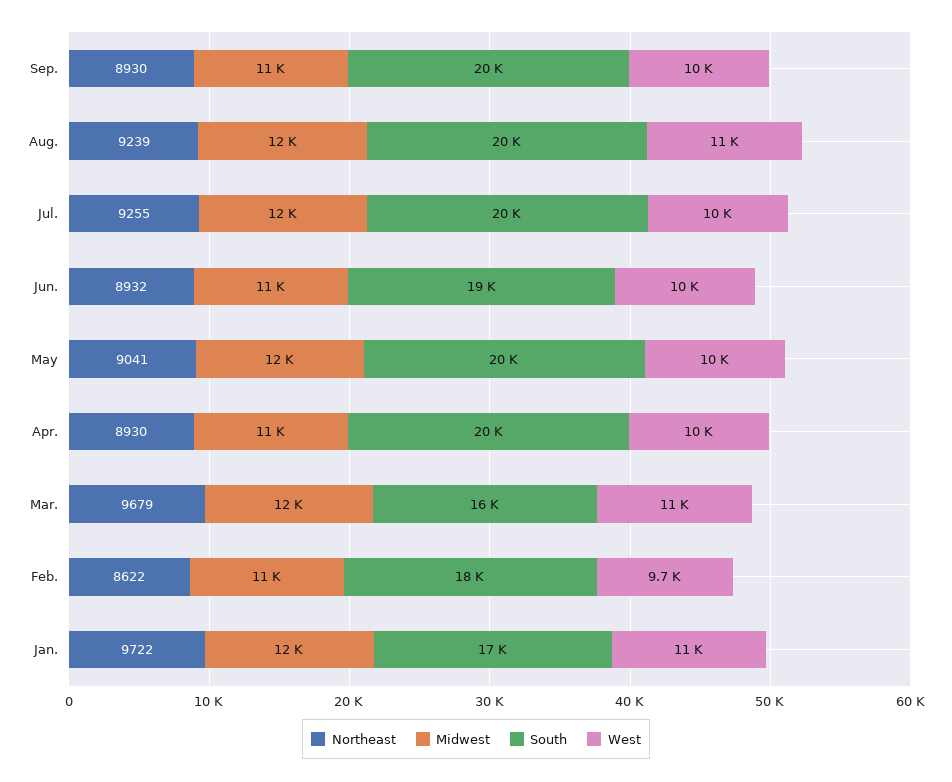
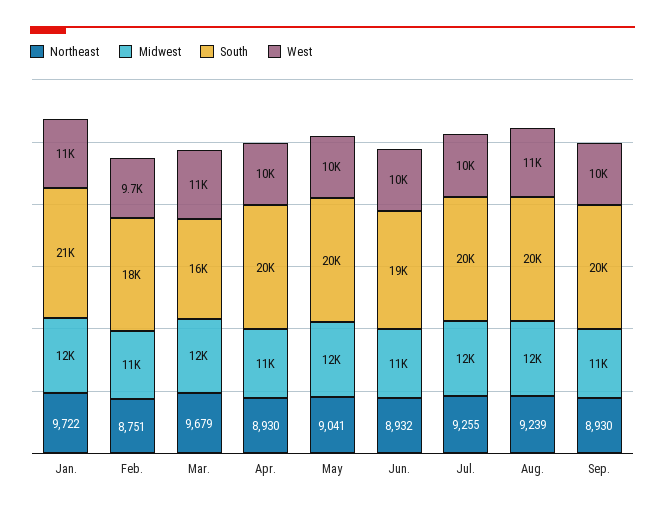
Northeast, Feb.: 8622 -> 8751
South, Jan.: 17000 -> 21000

